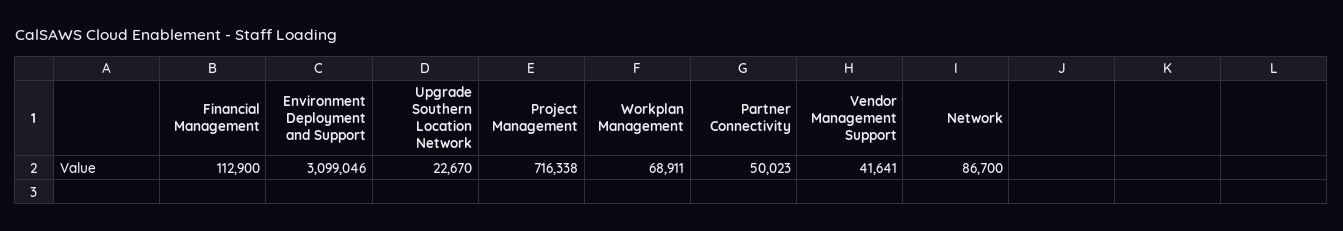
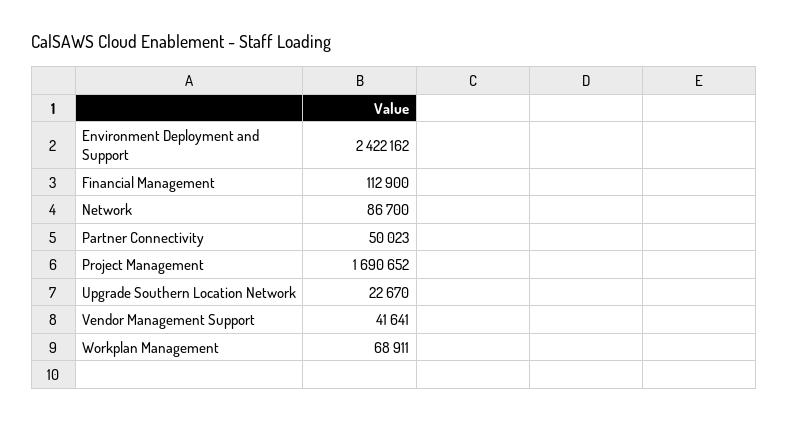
Environment Deployment and Support: 3099046 -> 2422162
Project Management: 716338 -> 1690652

